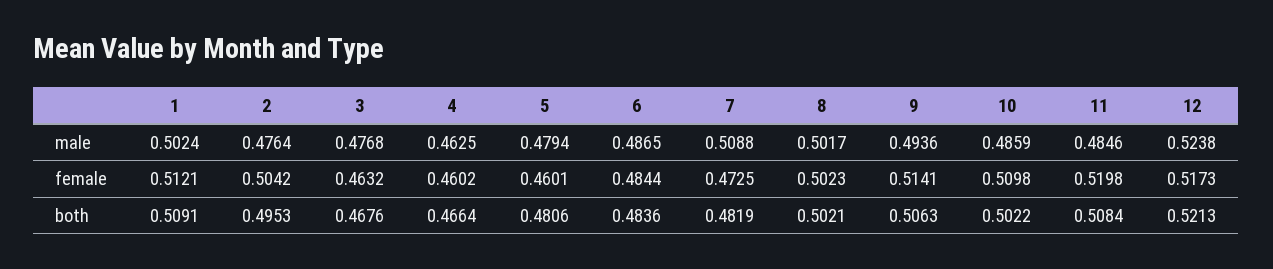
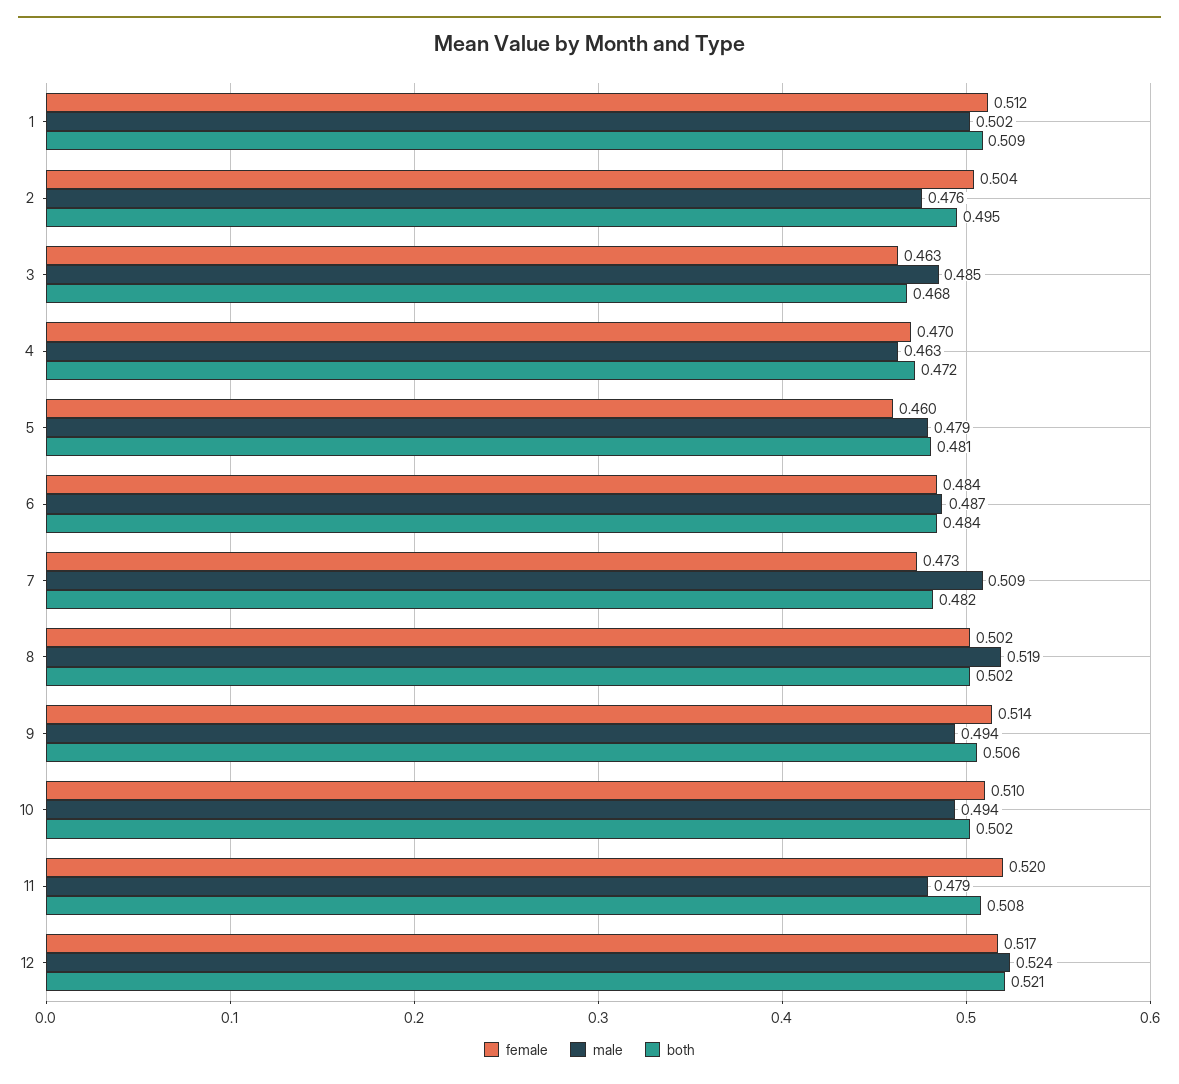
male, 3: 0.4768 -> 0.485
male, 8: 0.5017 -> 0.519
male, 10: 0.4859 -> 0.494
male, 11: 0.4846 -> 0.479
female, 4: 0.4602 -> 0.47
both, 4: 0.4664 -> 0.472

